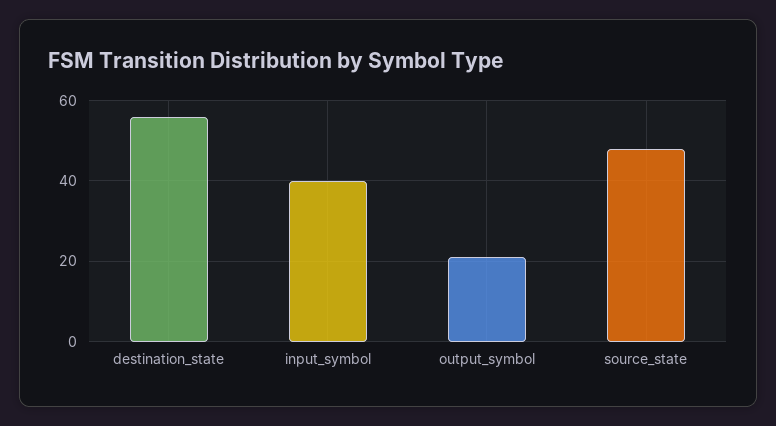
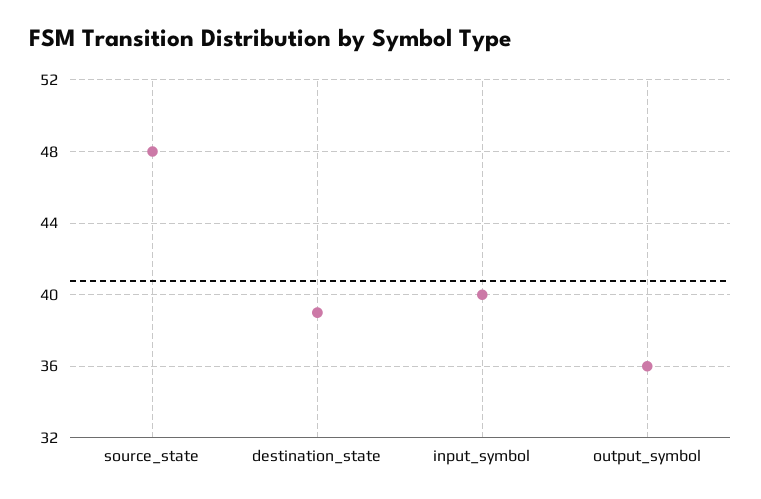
destination_state: 55 -> 39
output_symbol: 20 -> 36

